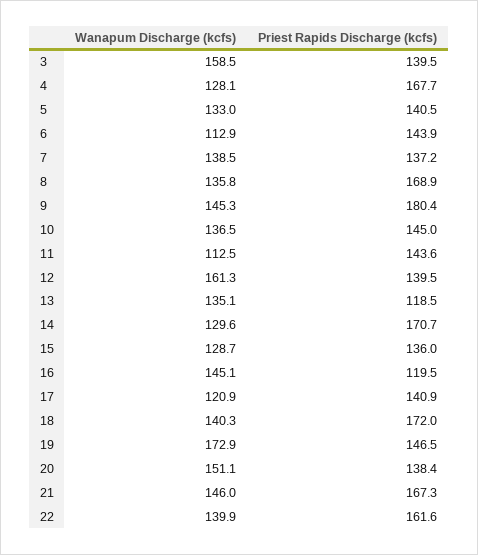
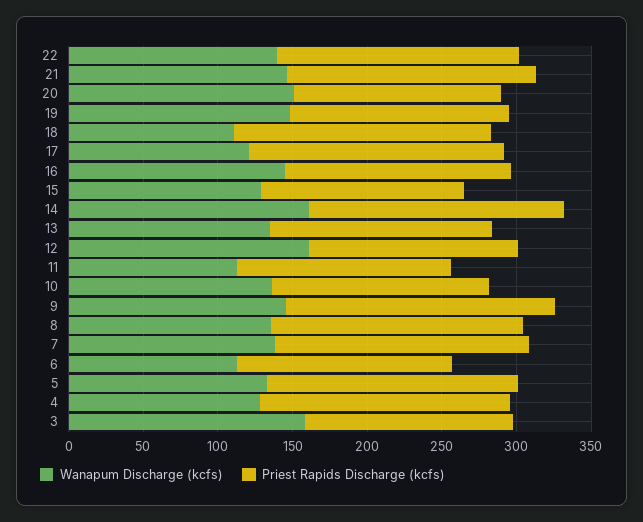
Priest Rapids Discharge (kcfs), 5: 140.5 -> 170
Priest Rapids Discharge (kcfs), 7: 137.2 -> 170
Priest Rapids Discharge (kcfs), 13: 118.5 -> 150
Wanapum Discharge (kcfs), 14: 129.6 -> 160
Priest Rapids Discharge (kcfs), 16: 119.5 -> 150
Priest Rapids Discharge (kcfs), 17: 140.9 -> 170
Wanapum Discharge (kcfs), 18: 140.3 -> 110
Wanapum Discharge (kcfs), 19: 172.9 -> 150

